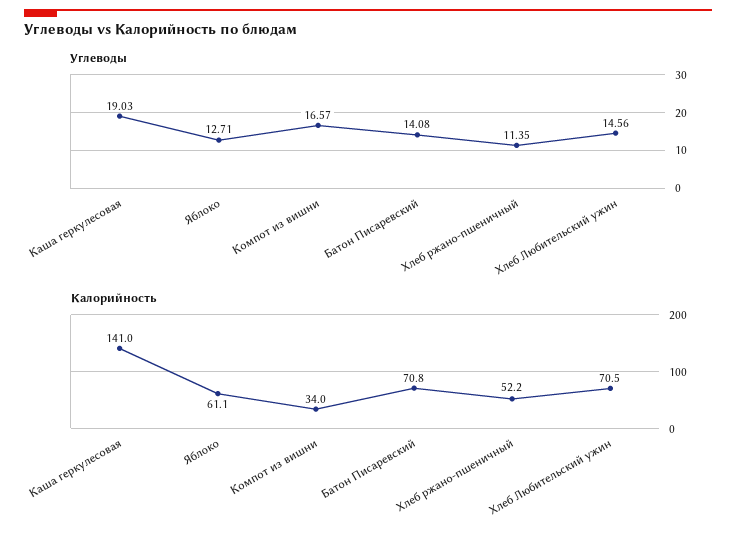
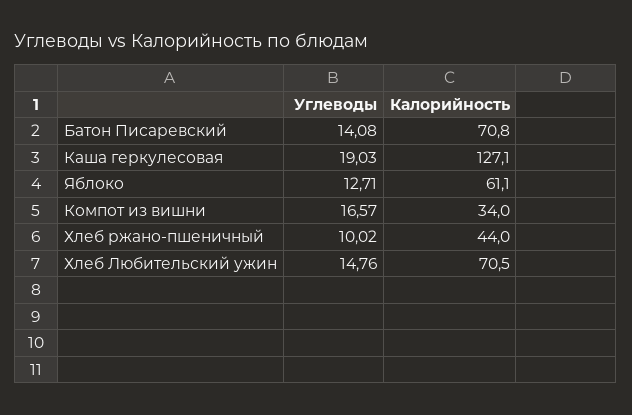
Углеводы, Хлеб ржано-пшеничный: 11.35 -> 10.02
Углеводы, Хлеб Любительский ужин: 14.56 -> 14.76
Калорийность, Каша геркулесовая: 141 -> 127.1
Калорийность, Хлеб ржано-пшеничный: 52.2 -> 44

